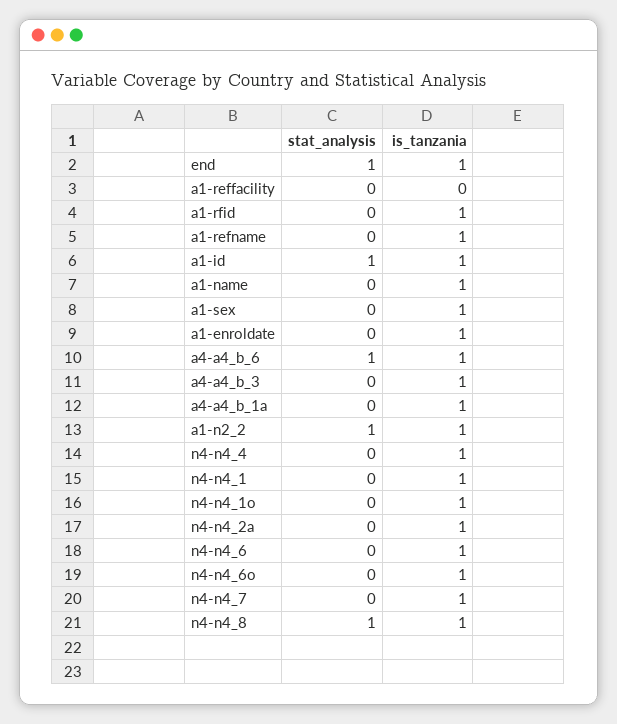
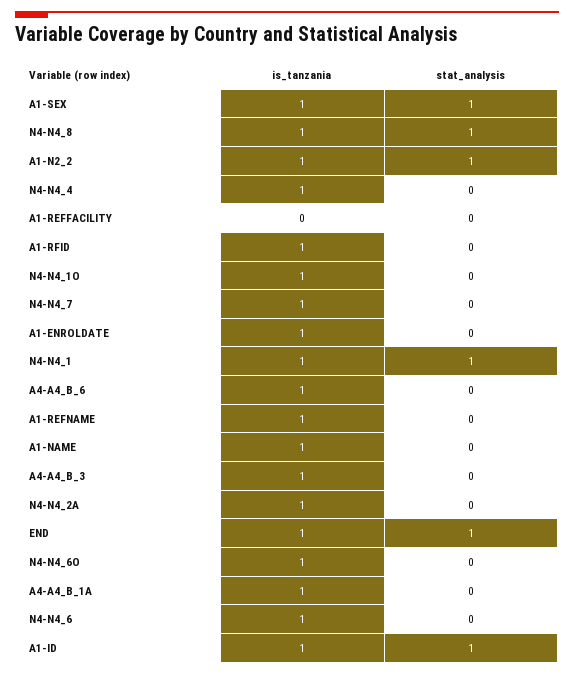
stat_analysis, a1-sex: 0 -> 1
stat_analysis, a4-a4_b_6: 1 -> 0
stat_analysis, n4-n4_1: 0 -> 1

